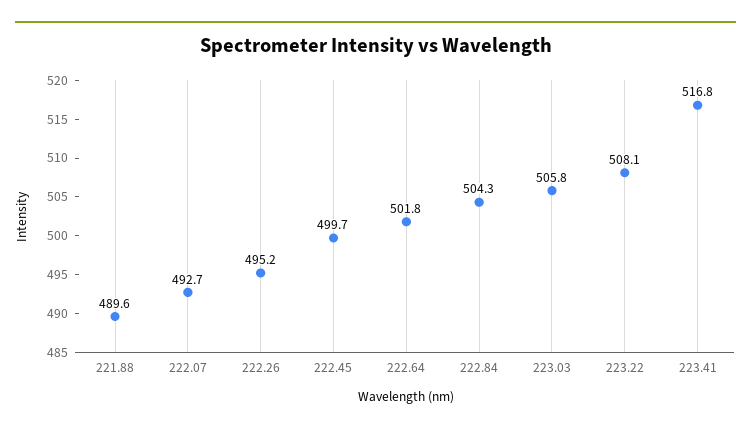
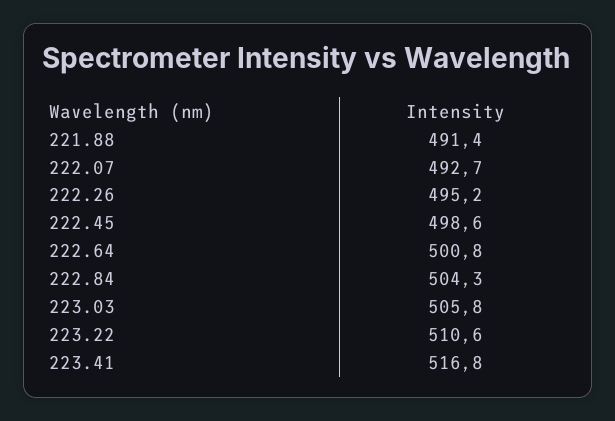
221.88: 489.6 -> 491.4
222.45: 499.7 -> 498.6
222.64: 501.8 -> 500.8
223.22: 508.1 -> 510.6

